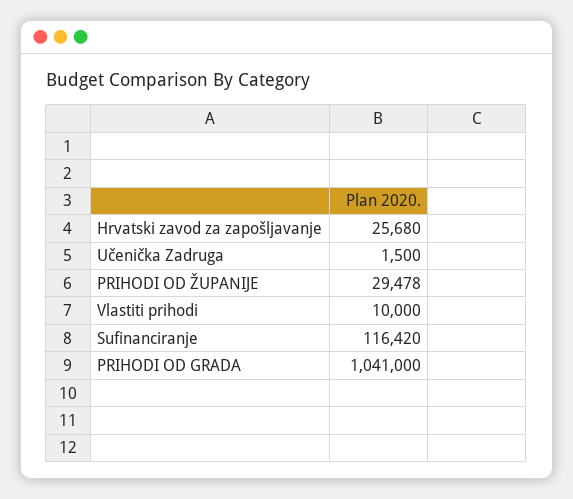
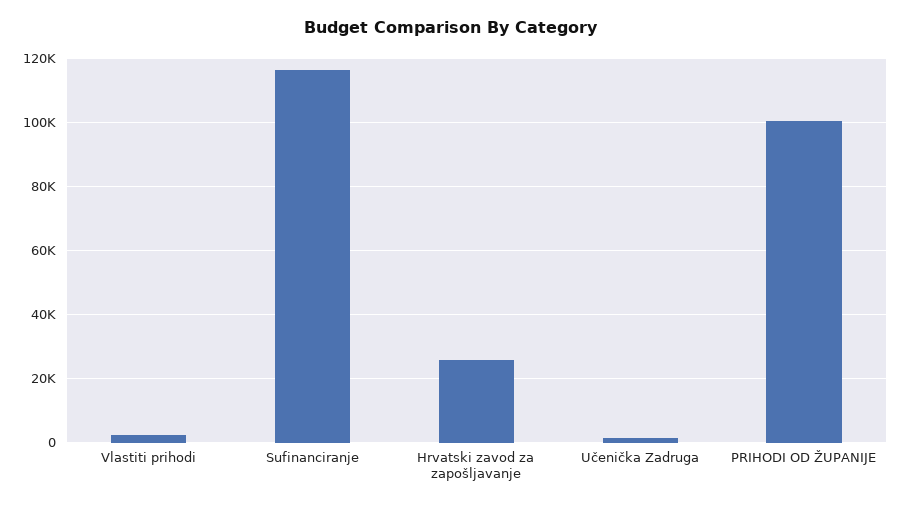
PRIHODI OD ŽUPANIJE: 29478 -> 100000
Vlastiti prihodi: 10000 -> 2000
PRIHODI OD GRADA: 1041000 -> none

